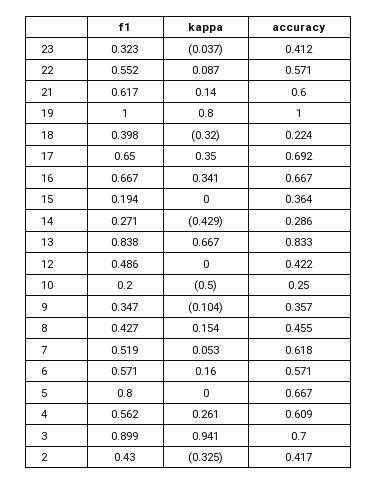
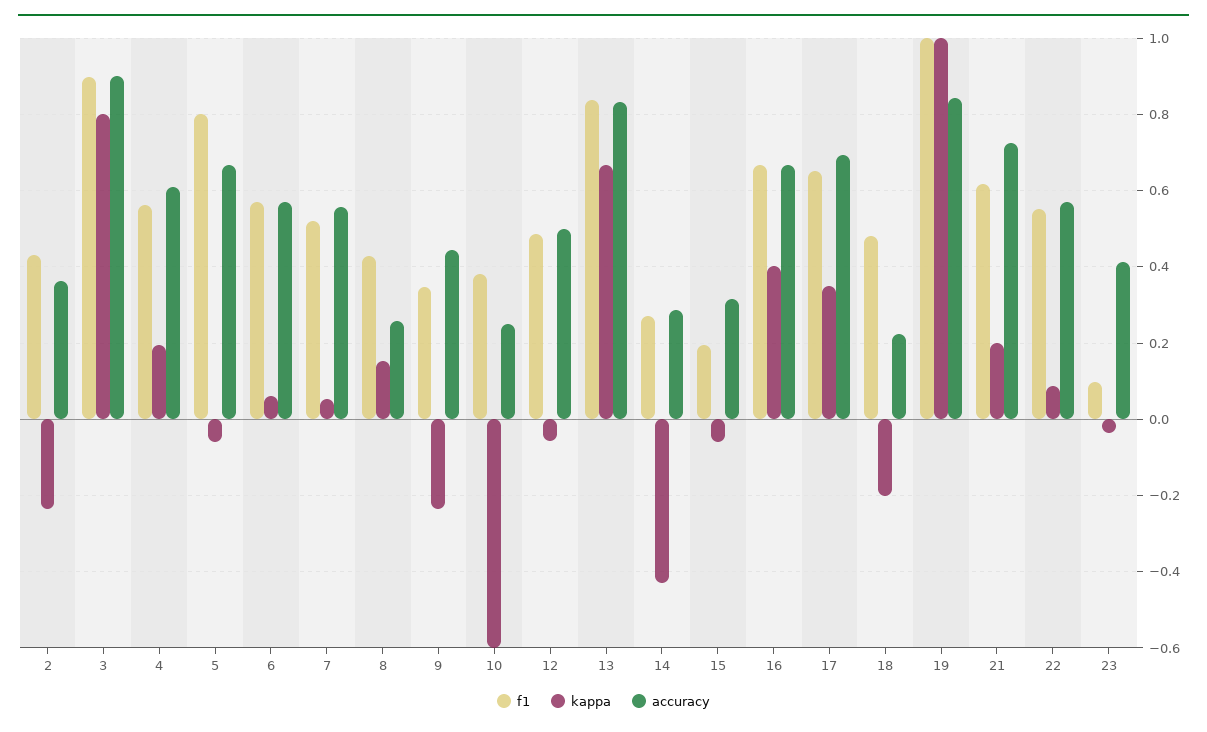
f1, 23: 0.323 -> 0.1
kappa, 21: 0.14 -> 0.2
accuracy, 21: 0.6 -> 0.72
kappa, 19: 0.8 -> 1
accuracy, 19: 1 -> 0.84
f1, 18: 0.398 -> 0.48
kappa, 18: -0.32 -> -0.2
kappa, 16: 0.341 -> 0.4
kappa, 15: 0 -> -0.06
accuracy, 15: 0.364 -> 0.32
kappa, 12: 0 -> -0.06
accuracy, 12: 0.422 -> 0.5
f1, 10: 0.2 -> 0.38
kappa, 10: -0.5 -> -0.6
kappa, 9: -0.104 -> -0.24
accuracy, 9: 0.357 -> 0.44
accuracy, 8: 0.455 -> 0.26
accuracy, 7: 0.618 -> 0.56
kappa, 6: 0.16 -> 0.06
kappa, 5: 0 -> -0.06
kappa, 4: 0.261 -> 0.2
kappa, 3: 0.941 -> 0.8
accuracy, 3: 0.7 -> 0.9
kappa, 2: -0.325 -> -0.24
accuracy, 2: 0.417 -> 0.36

